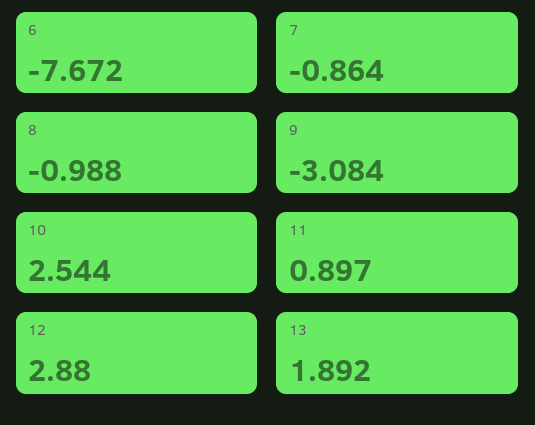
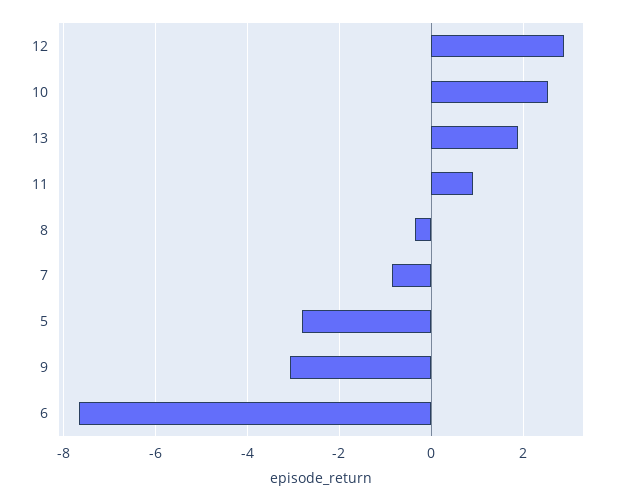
8: -0.988 -> -0.4
5: none -> -2.8

